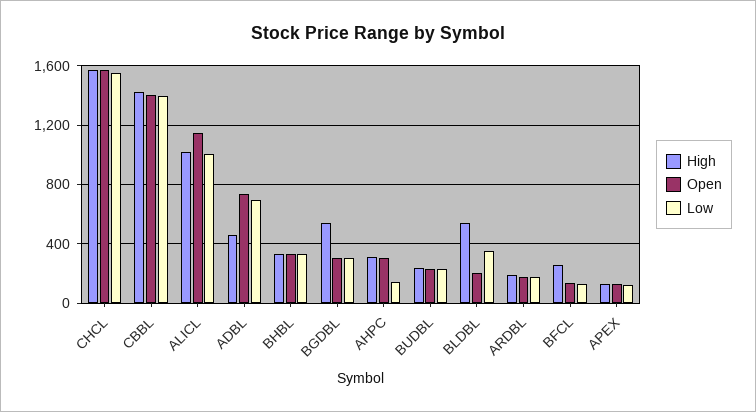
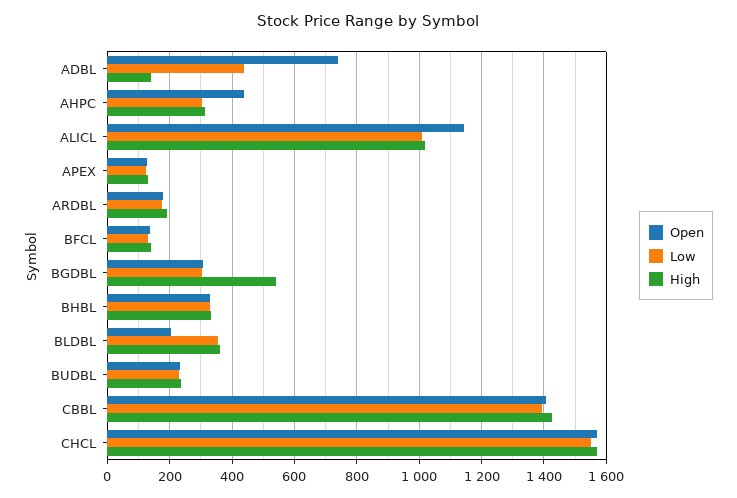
High, ADBL: 450 -> 140
Low, ADBL: 700 -> 440
Open, AHPC: 300 -> 440
Low, AHPC: 150 -> 300
High, BLDBL: 550 -> 360
High, BFCL: 250 -> 140

